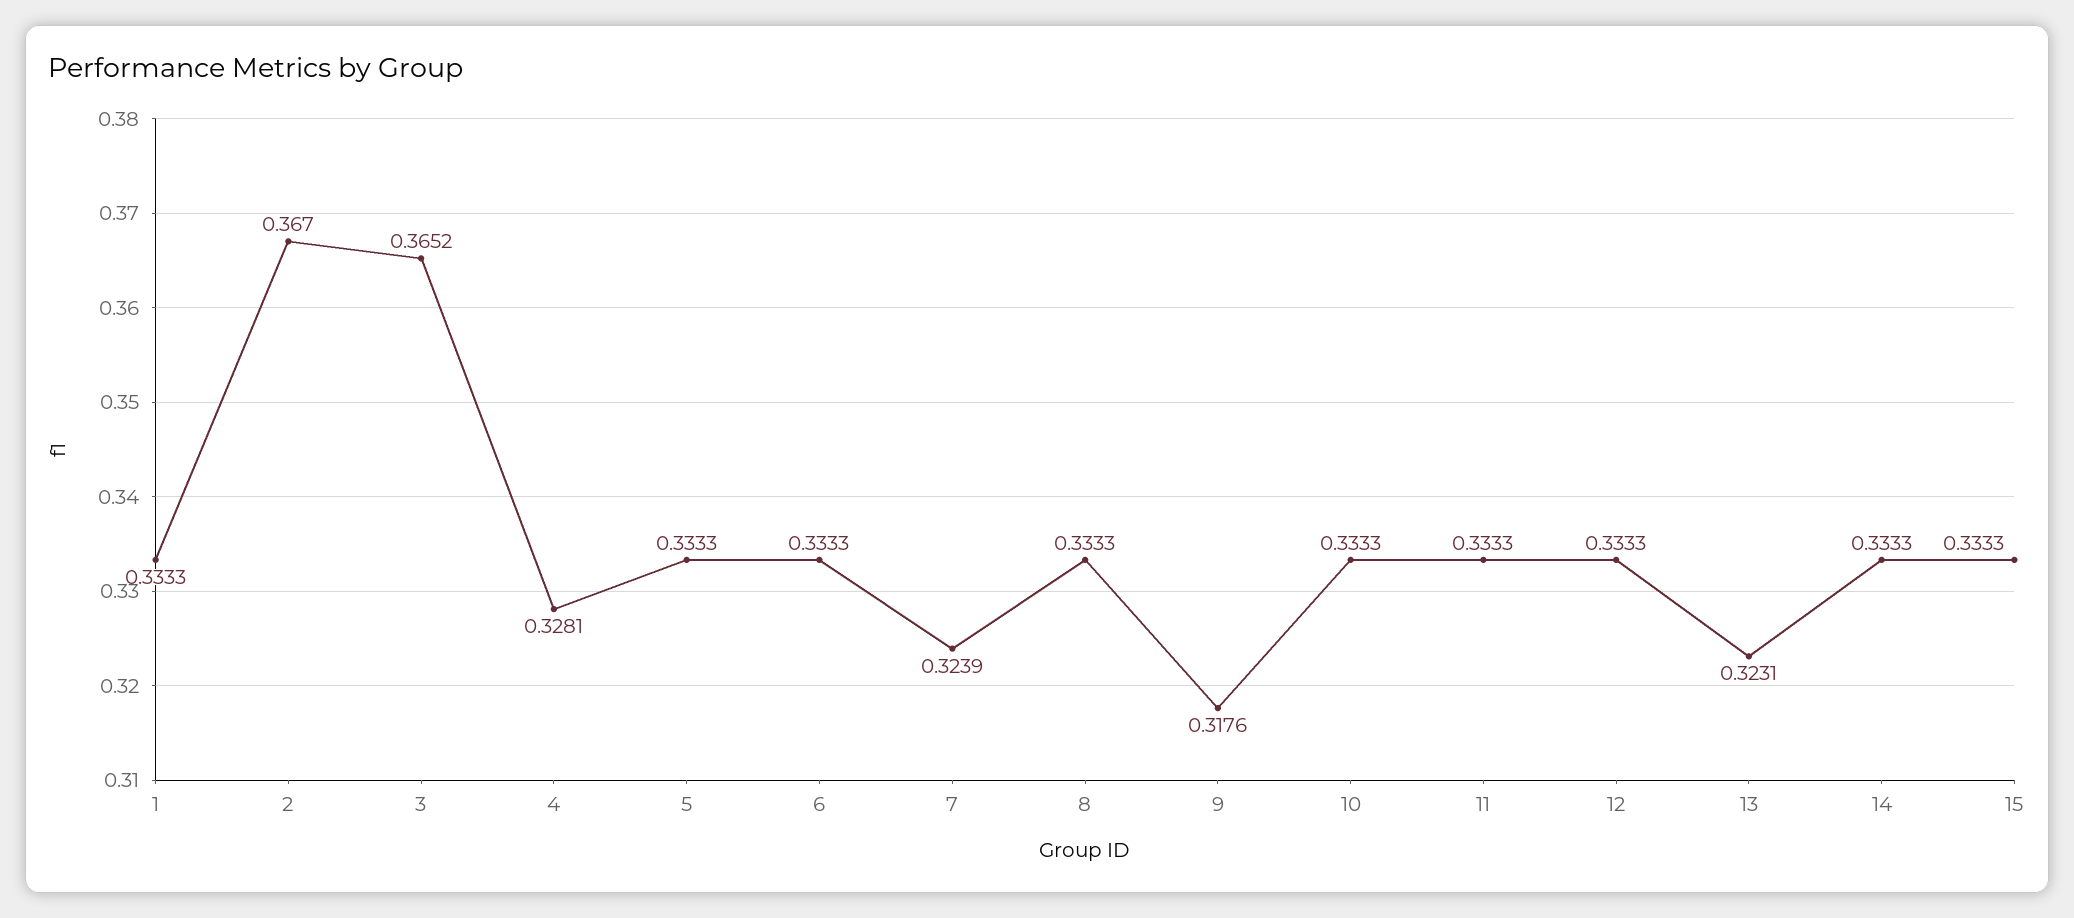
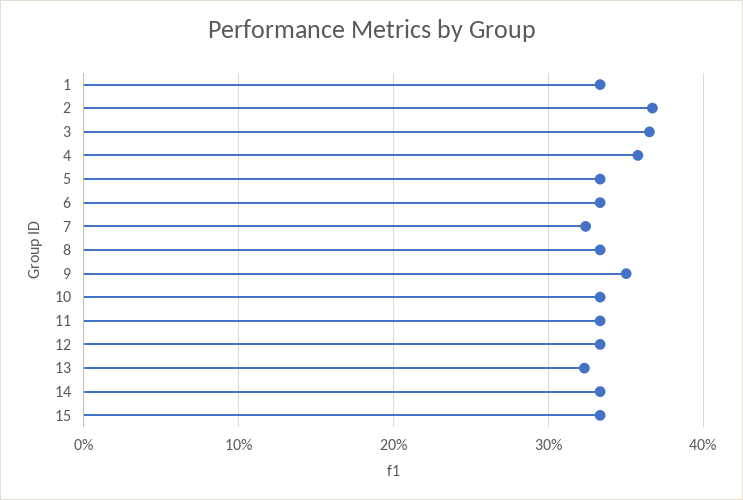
4: 0.3281 -> 0.36
9: 0.3176 -> 0.35

